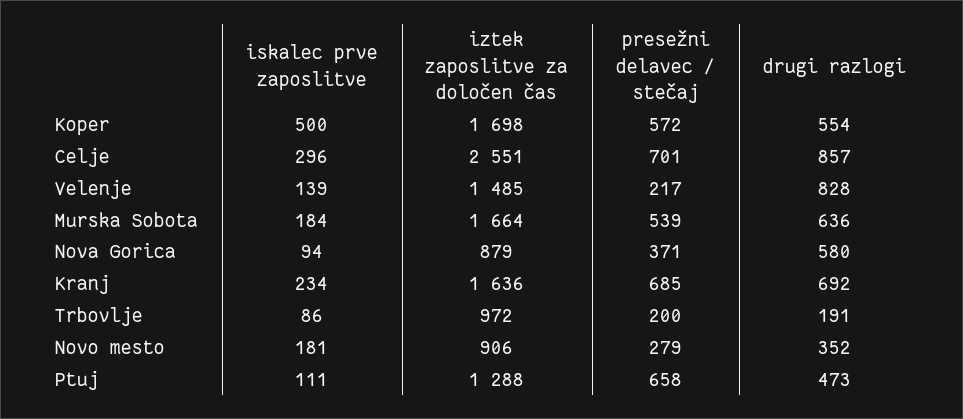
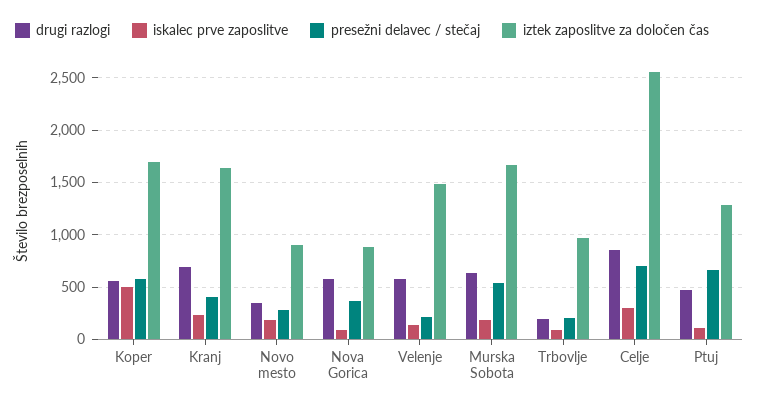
drugi razlogi, Velenje: 828 -> 600
presežni delavec / stečaj, Kranj: 685 -> 400

